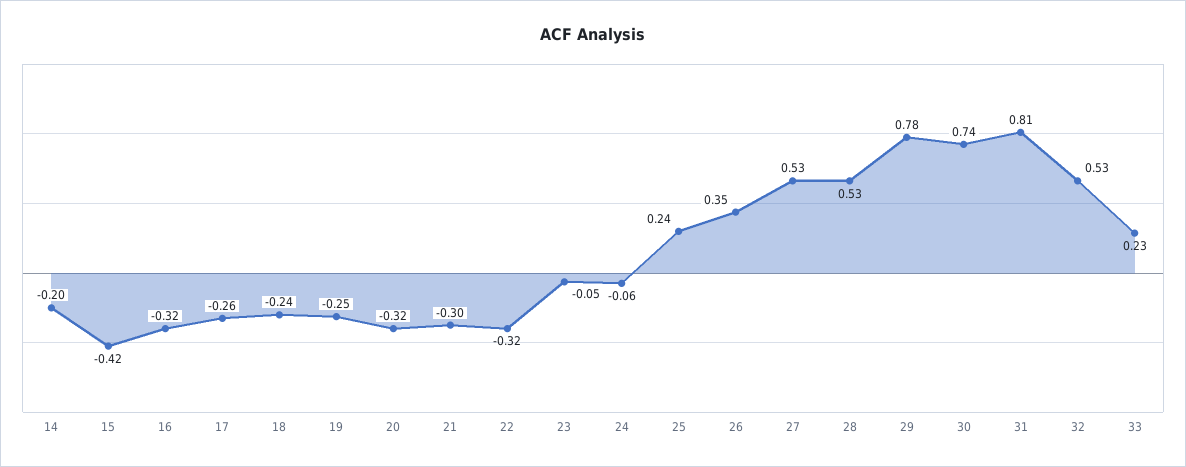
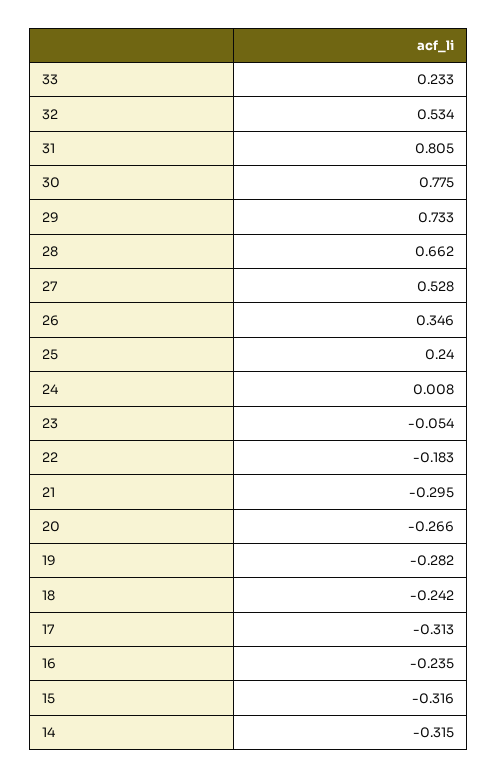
14: -0.2 -> -0.315
15: -0.42 -> -0.316
16: -0.32 -> -0.235
17: -0.26 -> -0.313
19: -0.25 -> -0.282
20: -0.32 -> -0.266
22: -0.32 -> -0.183
24: -0.06 -> 0.008
28: 0.53 -> 0.662
29: 0.78 -> 0.733
30: 0.74 -> 0.775

